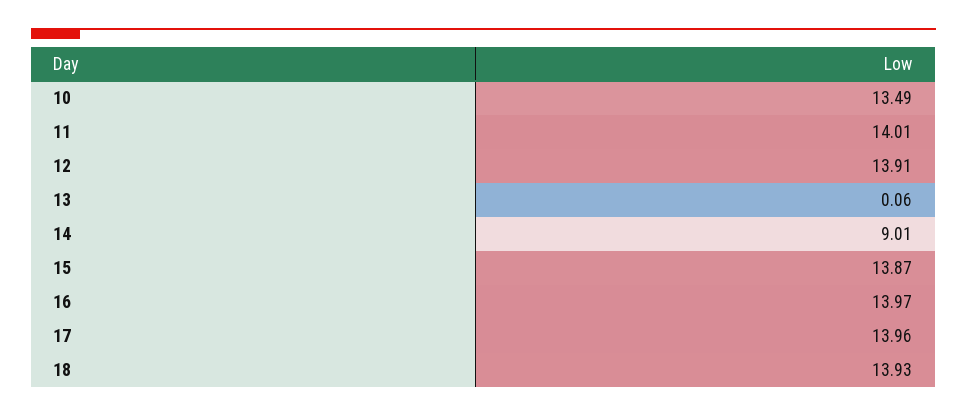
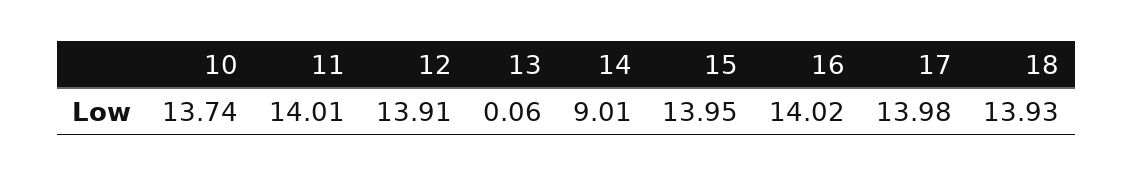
10: 13.49 -> 13.74
15: 13.87 -> 13.95
16: 13.97 -> 14.02
17: 13.96 -> 13.98

